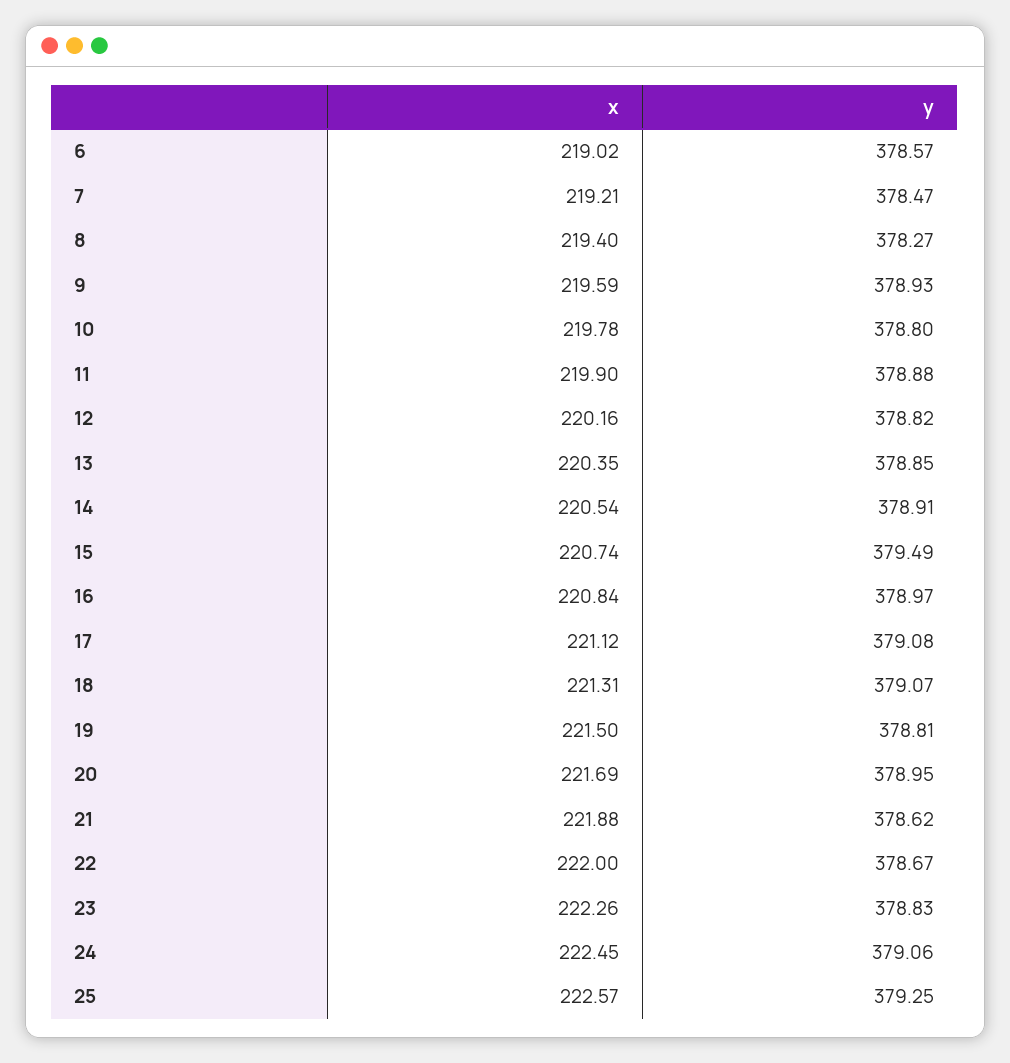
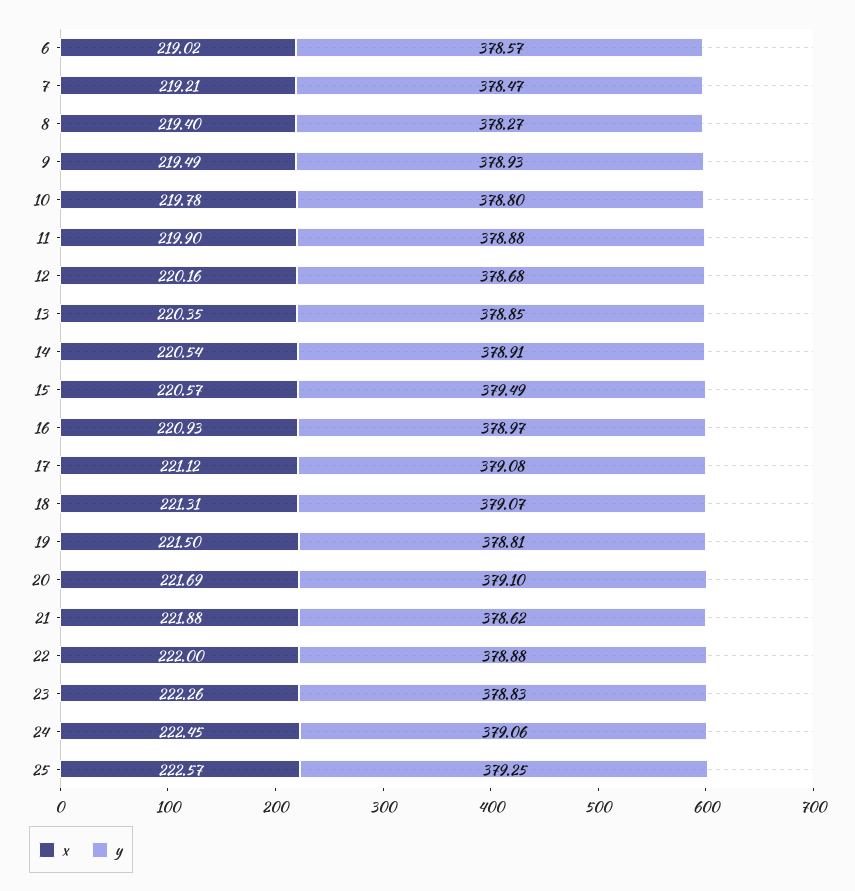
x, 9: 219.59 -> 219.49
y, 12: 378.82 -> 378.68
x, 15: 220.74 -> 220.57
x, 16: 220.84 -> 220.93
y, 20: 378.95 -> 379.1
y, 22: 378.67 -> 378.88

